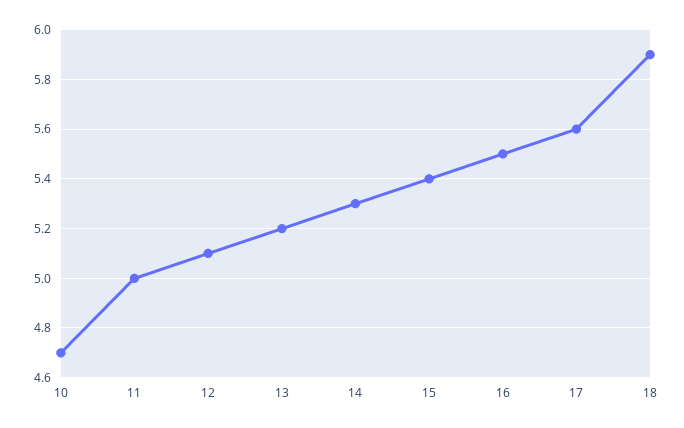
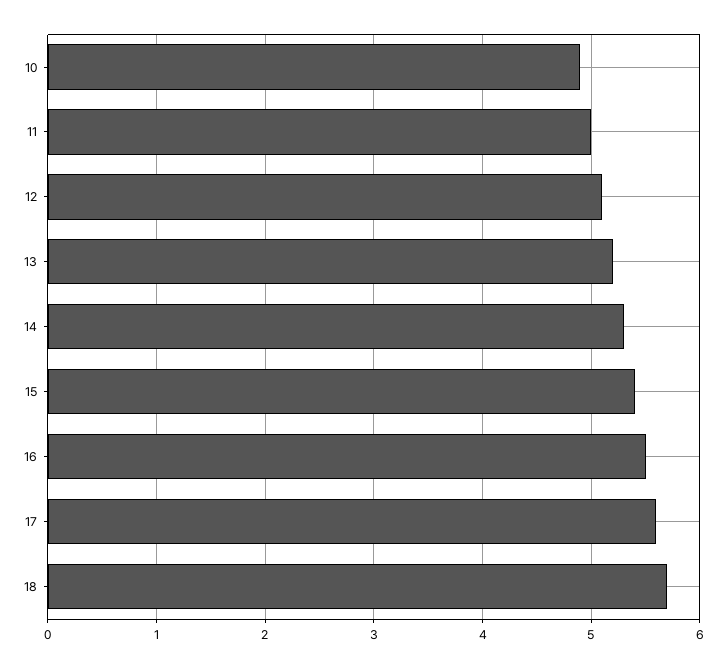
10: 4.7 -> 4.9
18: 5.9 -> 5.7

